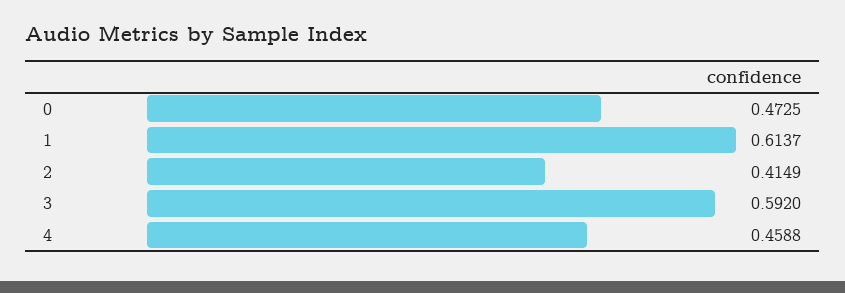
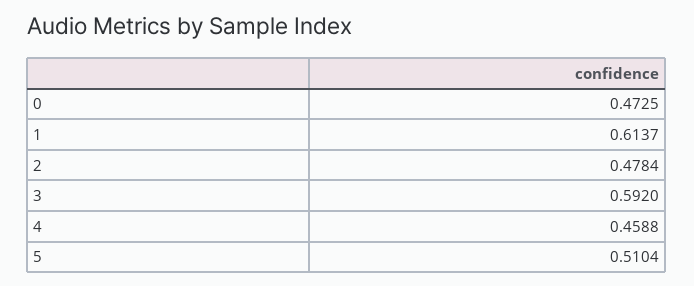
2: 0.4149 -> 0.4784
5: none -> 0.5104

